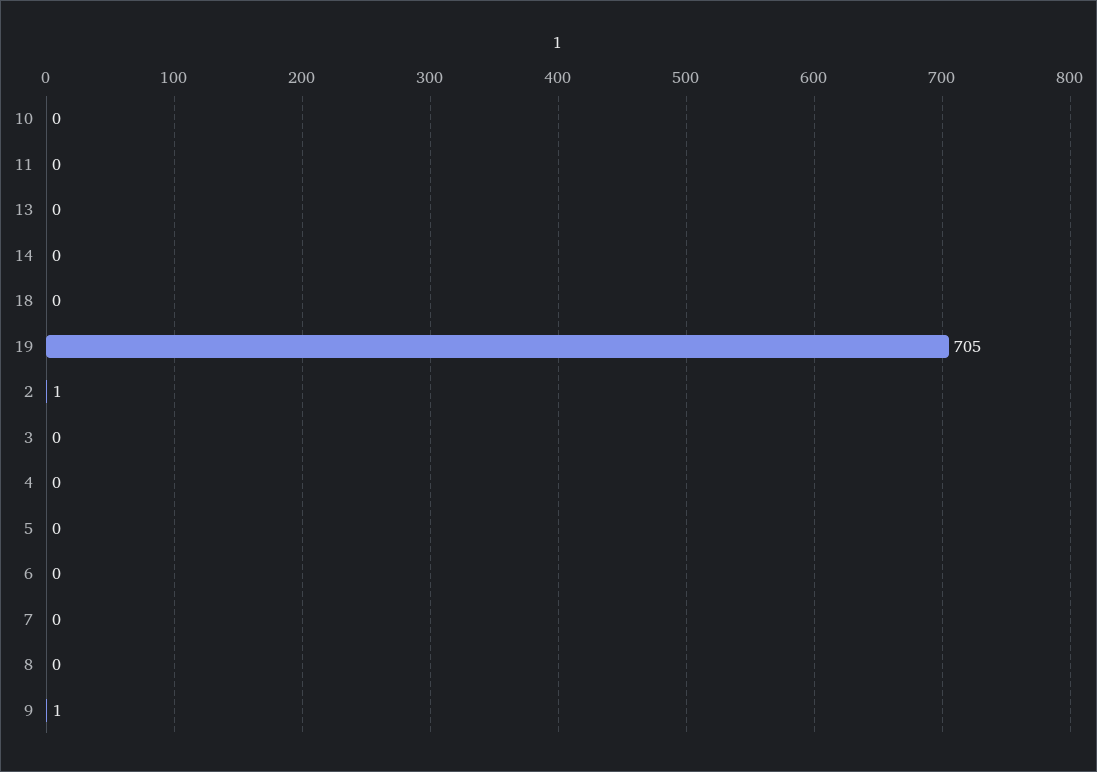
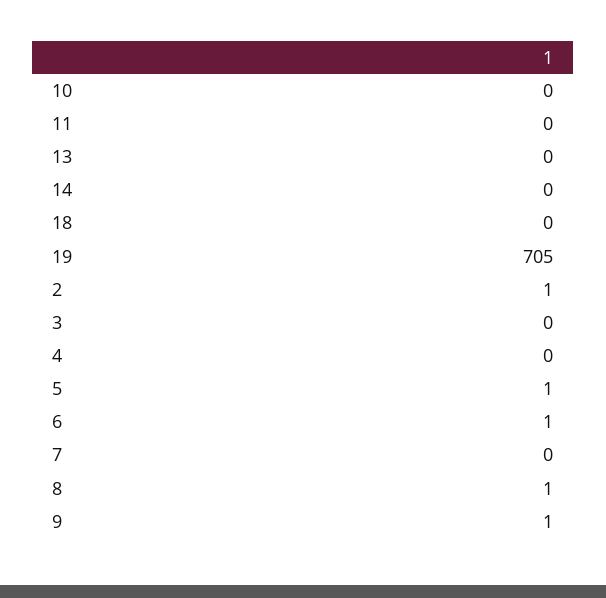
5: 0 -> 1
6: 0 -> 1
8: 0 -> 1

